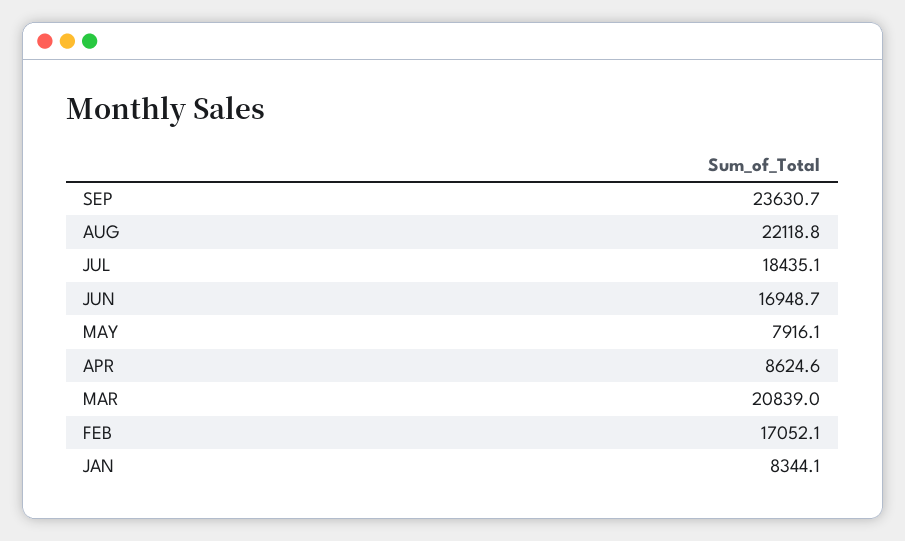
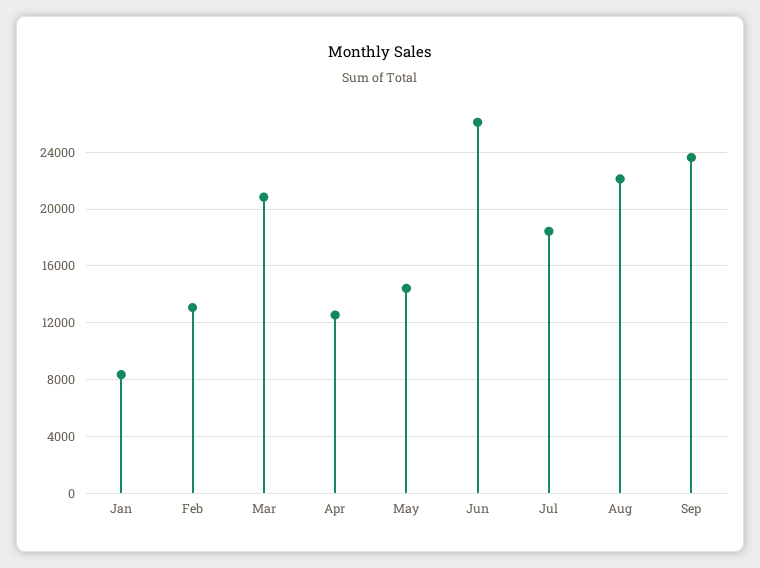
JUN: 16948.7 -> 26000
MAY: 7916.1 -> 14500
APR: 8624.6 -> 12500
FEB: 17052.1 -> 13000

